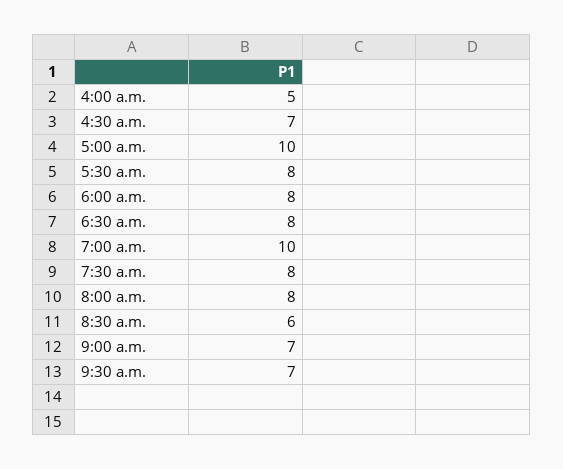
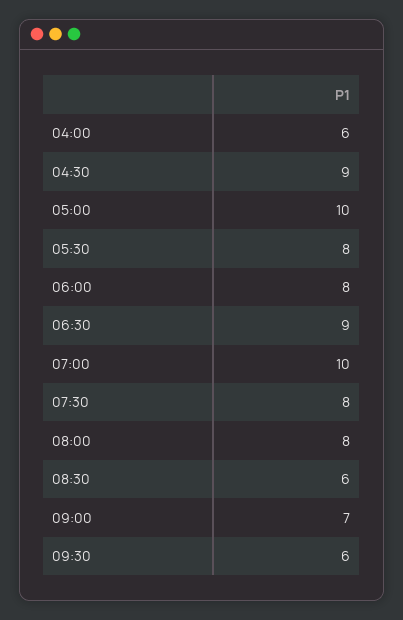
4:00 a.m.: 5 -> 6
4:30 a.m.: 7 -> 9
6:30 a.m.: 8 -> 9
9:30 a.m.: 7 -> 6

